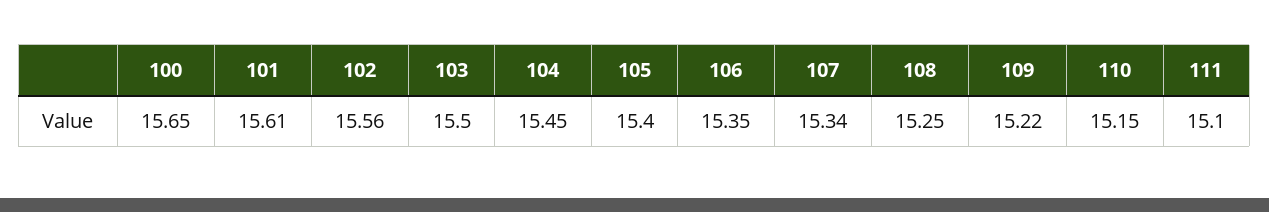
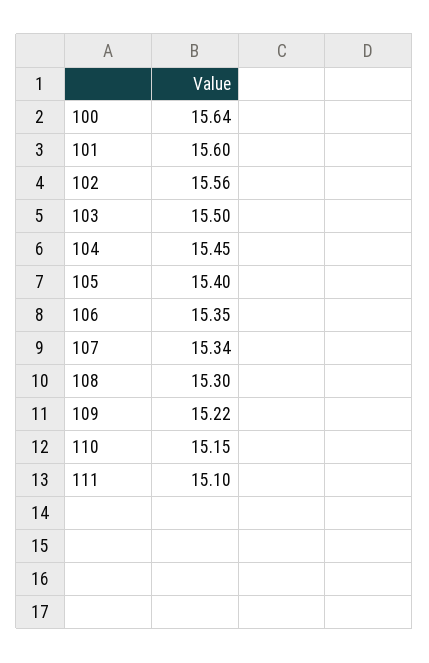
100: 15.65 -> 15.64
101: 15.61 -> 15.6
108: 15.25 -> 15.3

